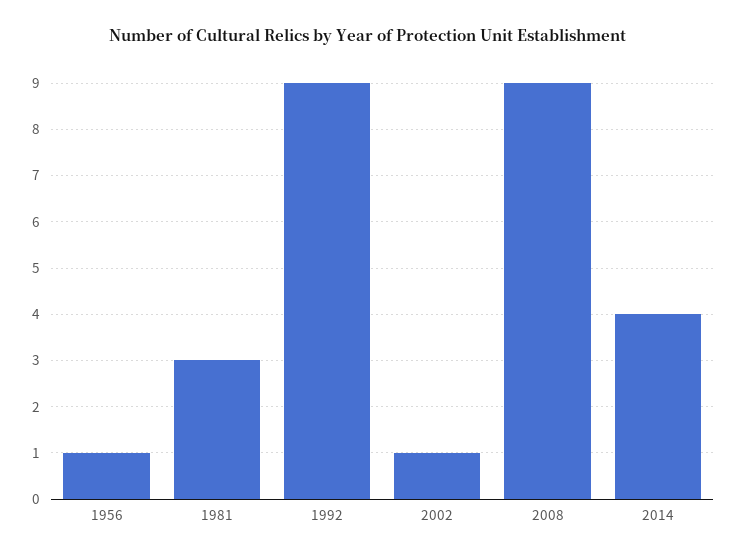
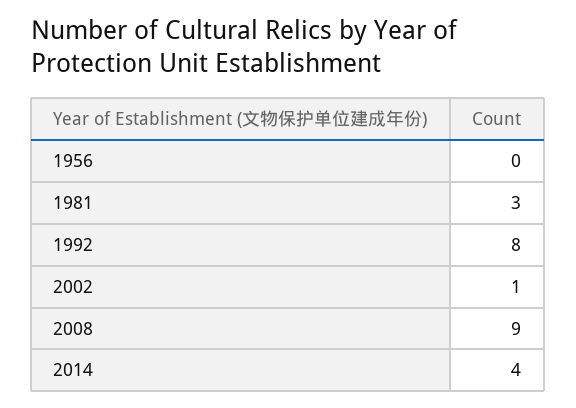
1956: 1 -> 0
1992: 9 -> 8

